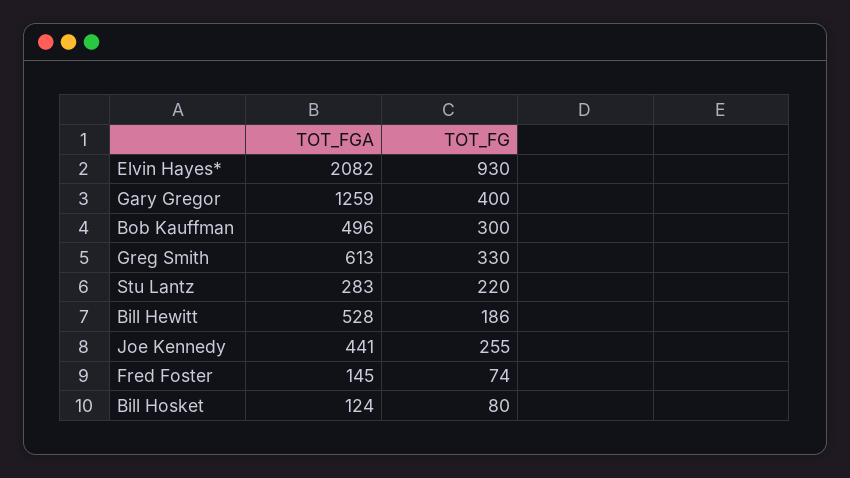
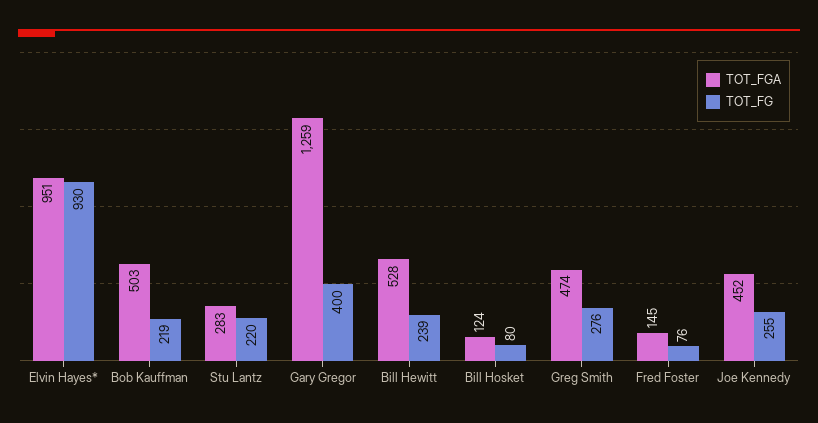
TOT_FGA, Elvin Hayes*: 2082 -> 951
TOT_FGA, Bob Kauffman: 496 -> 503
TOT_FG, Bob Kauffman: 300 -> 219
TOT_FGA, Greg Smith: 613 -> 474
TOT_FG, Greg Smith: 330 -> 276
TOT_FG, Bill Hewitt: 186 -> 239
TOT_FGA, Joe Kennedy: 441 -> 452
TOT_FG, Fred Foster: 74 -> 76

